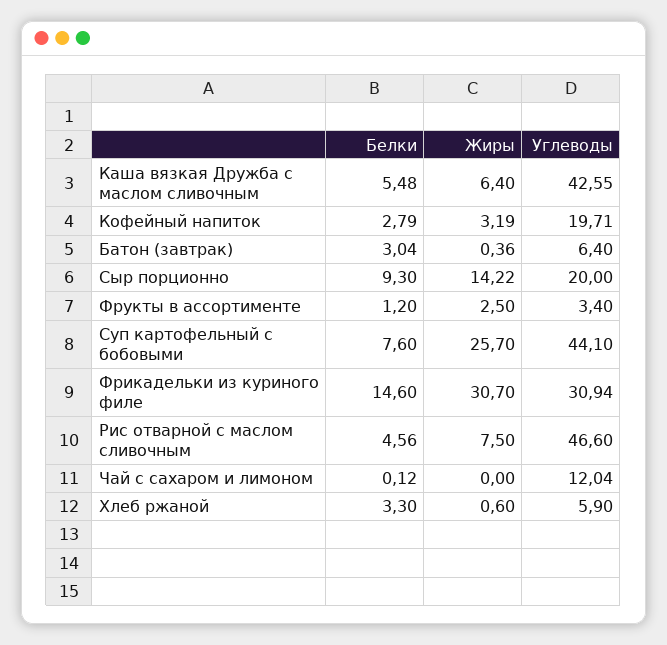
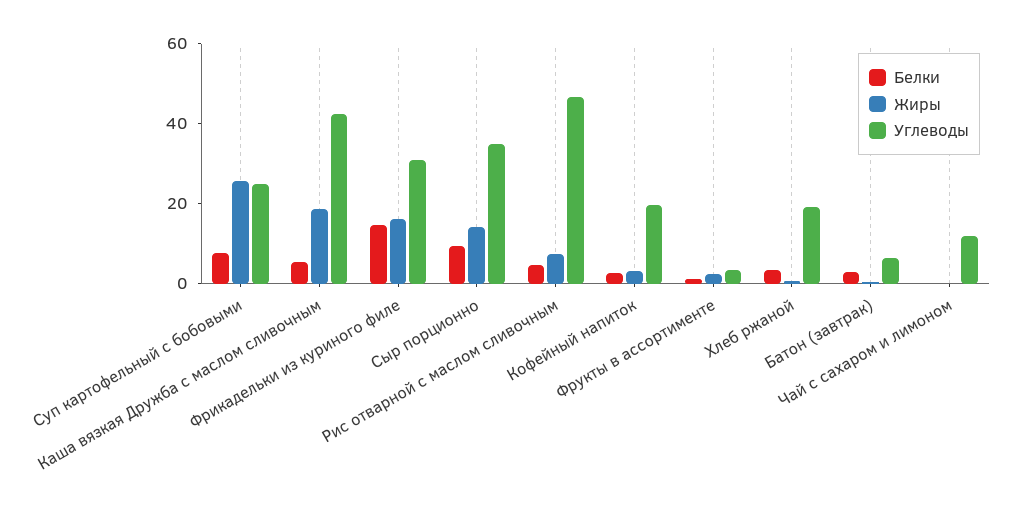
Жиры, Каша вязкая Дружба с маслом сливочным: 6.4 -> 20
Углеводы, Сыр порционно: 20 -> 35
Углеводы, Суп картофельный с бобовыми: 44.1 -> 25
Жиры, Фрикадельки из куриного филе: 30.7 -> 15
Углеводы, Хлеб ржаной: 5.9 -> 20

